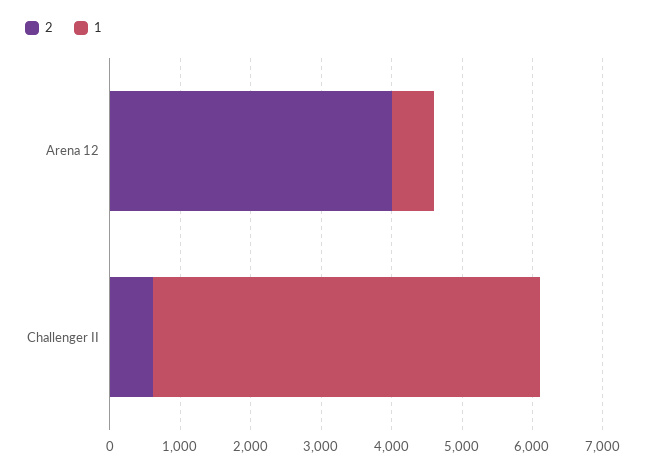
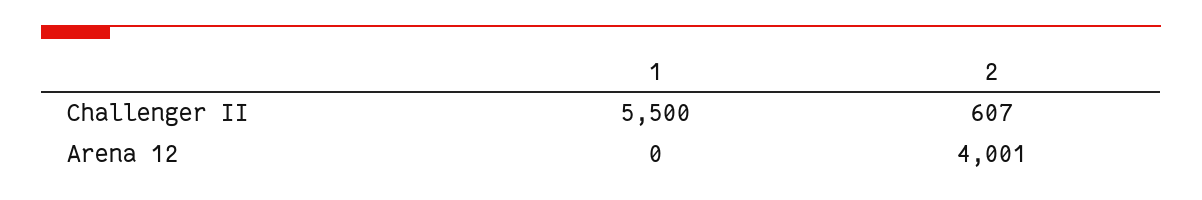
1, Arena 12: 600 -> 0

